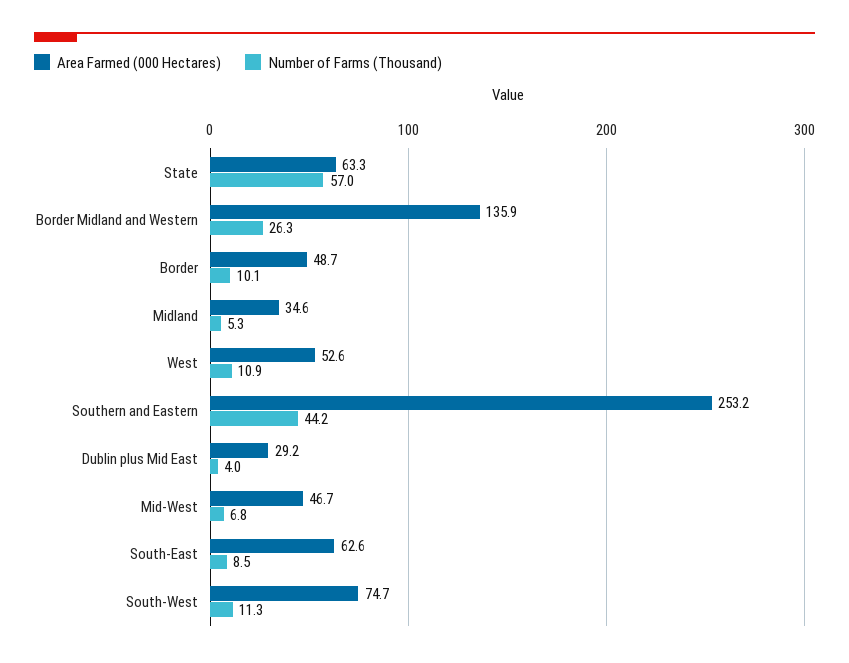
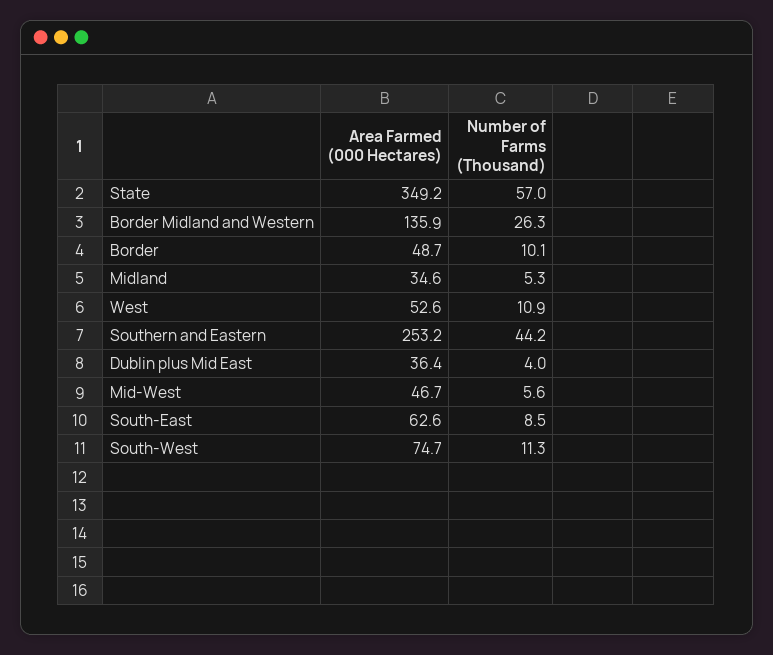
Area Farmed (000 Hectares), State: 63.3 -> 349.2
Area Farmed (000 Hectares), Dublin plus Mid East: 29.2 -> 36.4
Number of Farms (Thousand), Mid-West: 6.8 -> 5.6

